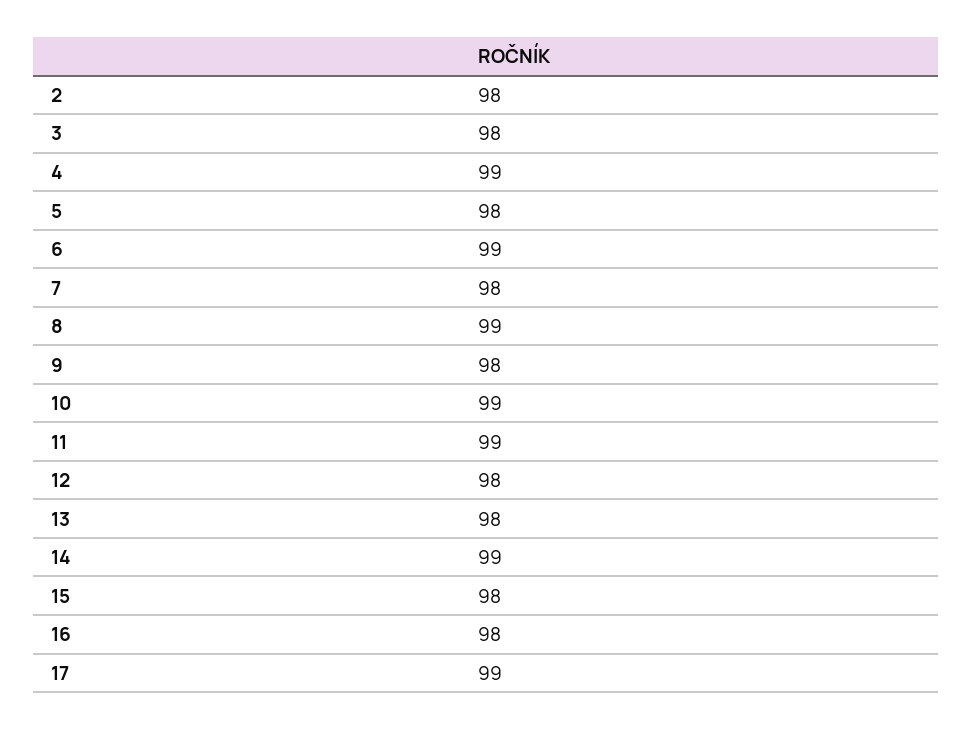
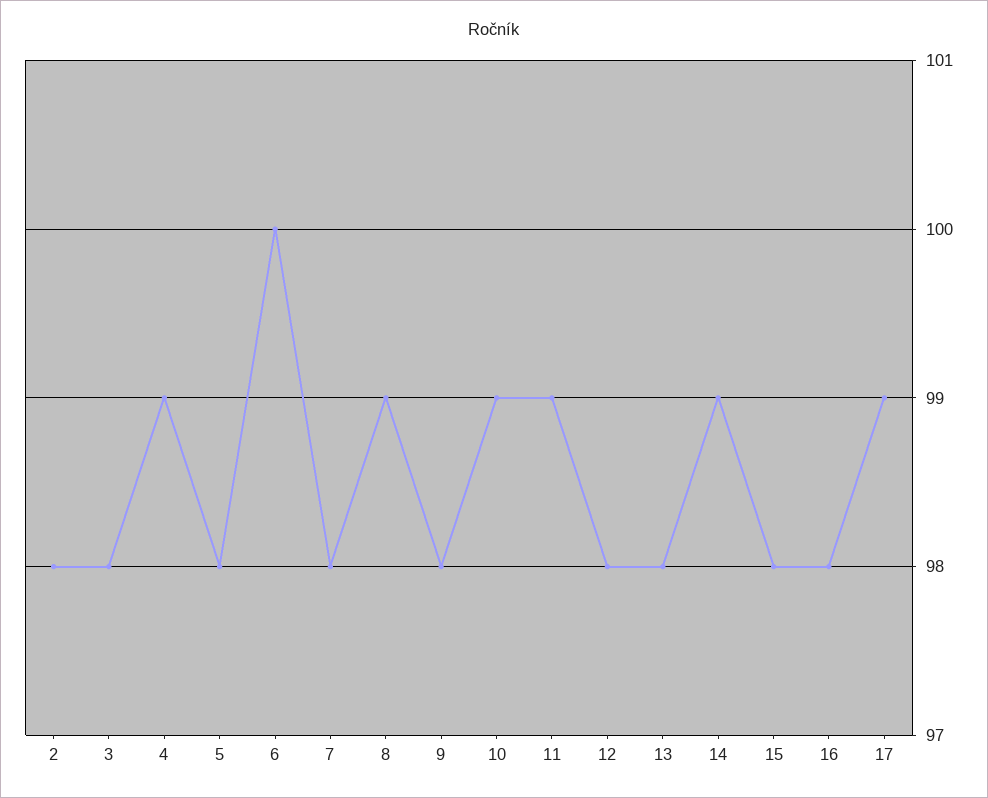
6: 99 -> 100

